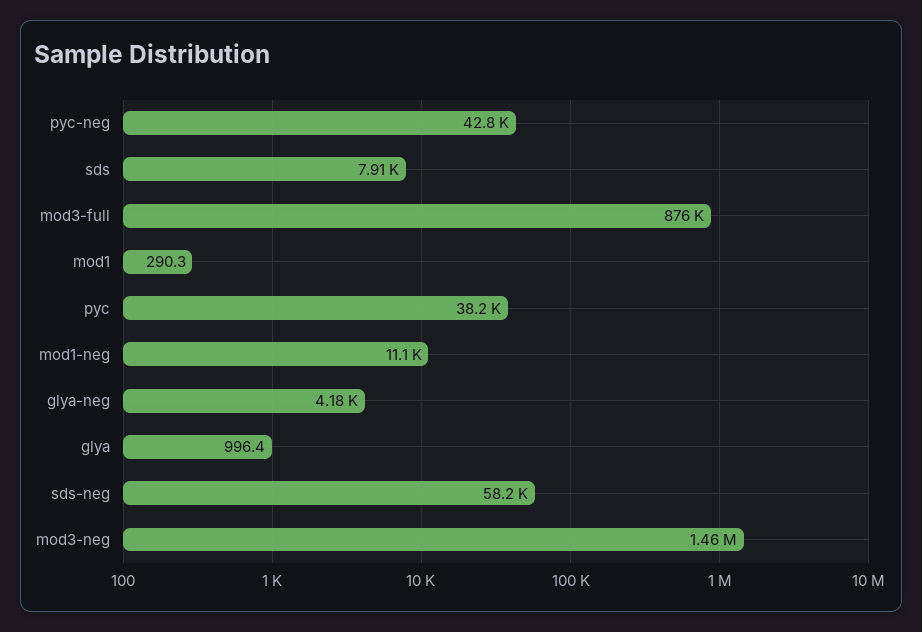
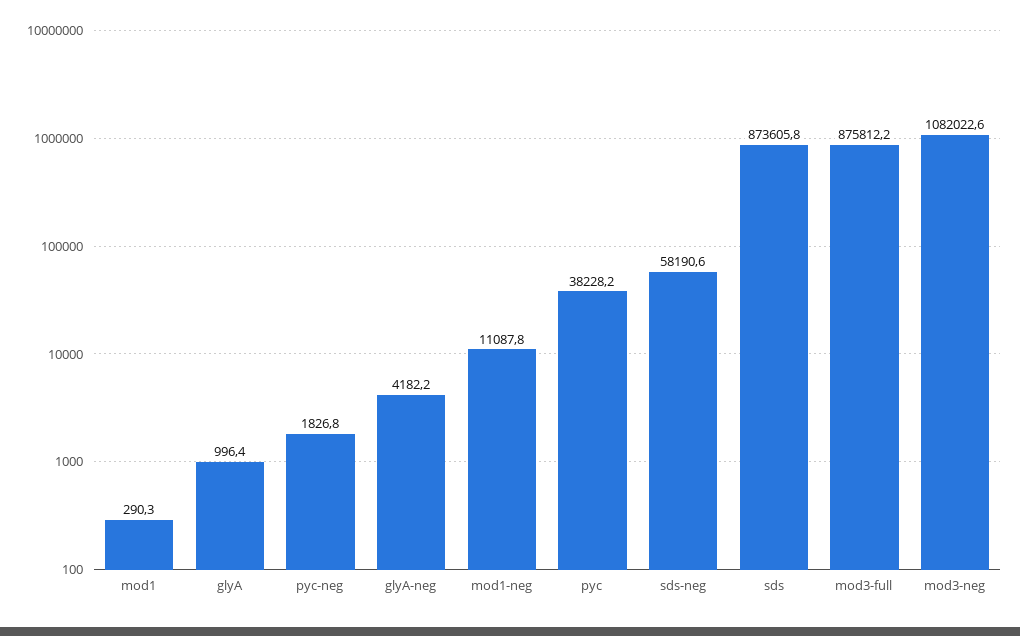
pyc-neg: 42800 -> 1826.8
sds: 7910 -> 873605.8
mod3-neg: 1460000 -> 1082022.6

